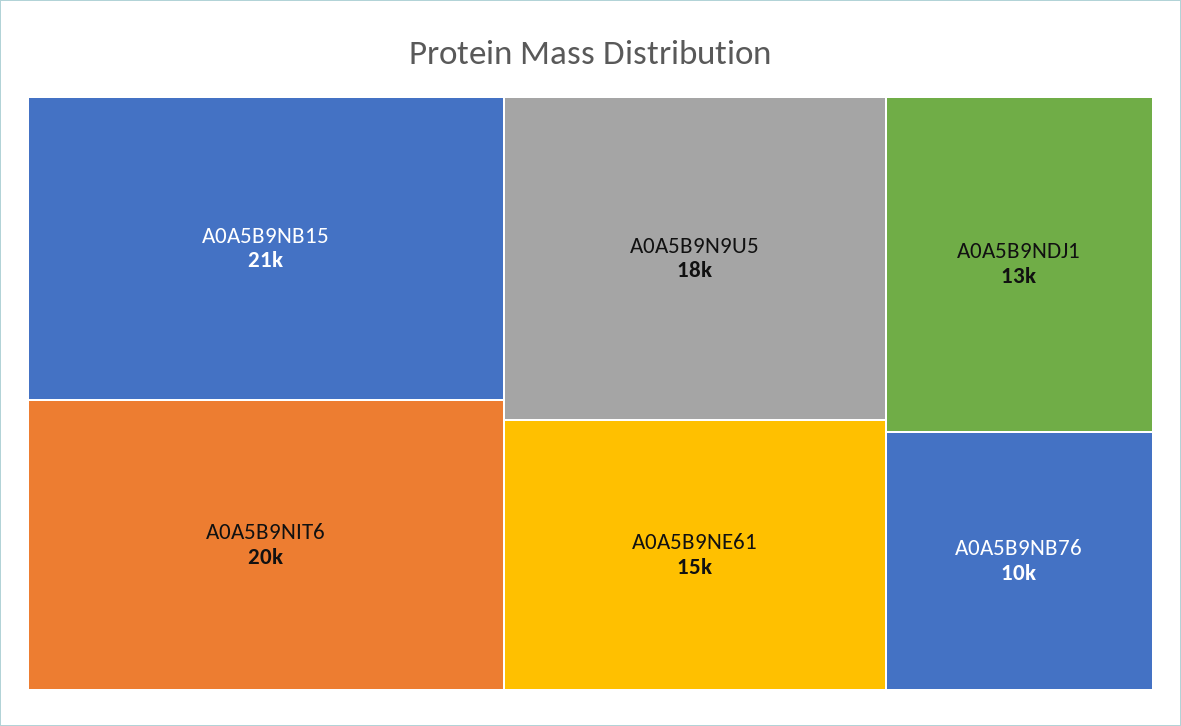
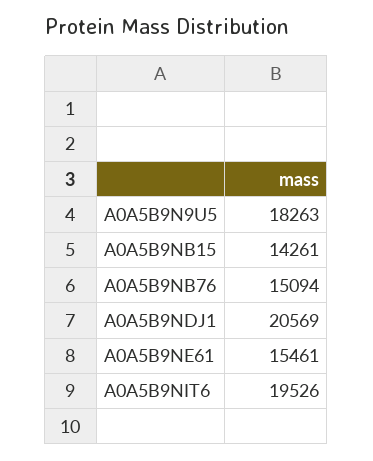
A0A5B9NB15: 21000 -> 14261
A0A5B9NDJ1: 13000 -> 20569
A0A5B9NB76: 10000 -> 15094

